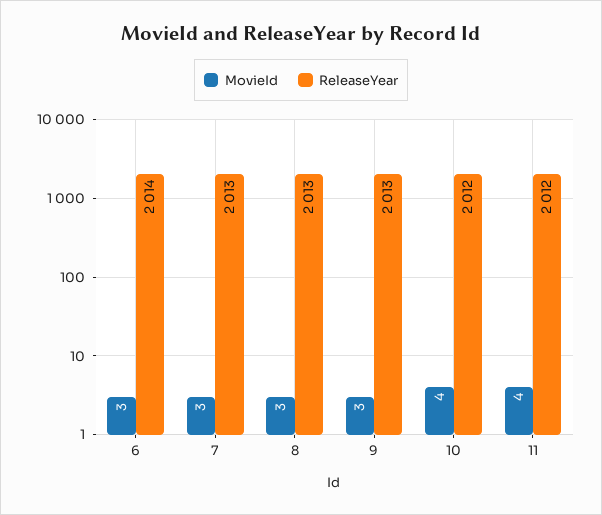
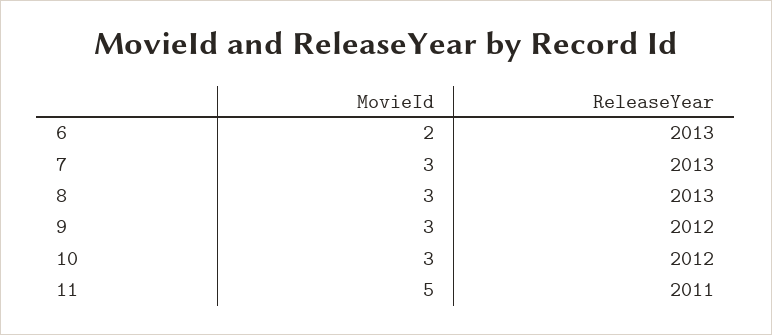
MovieId, 6: 3 -> 2
ReleaseYear, 6: 2014 -> 2013
ReleaseYear, 9: 2013 -> 2012
MovieId, 10: 4 -> 3
MovieId, 11: 4 -> 5
ReleaseYear, 11: 2012 -> 2011

